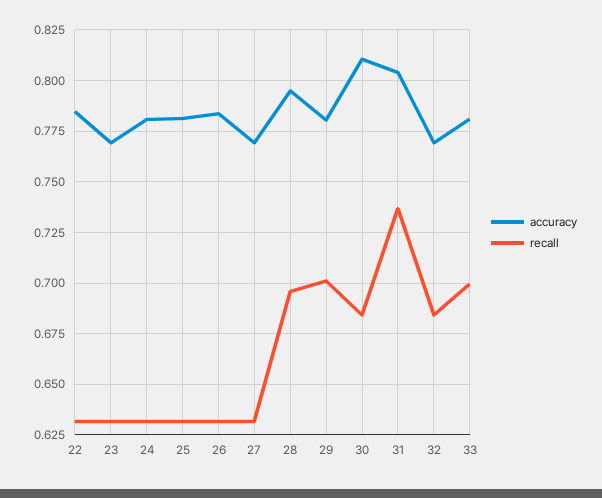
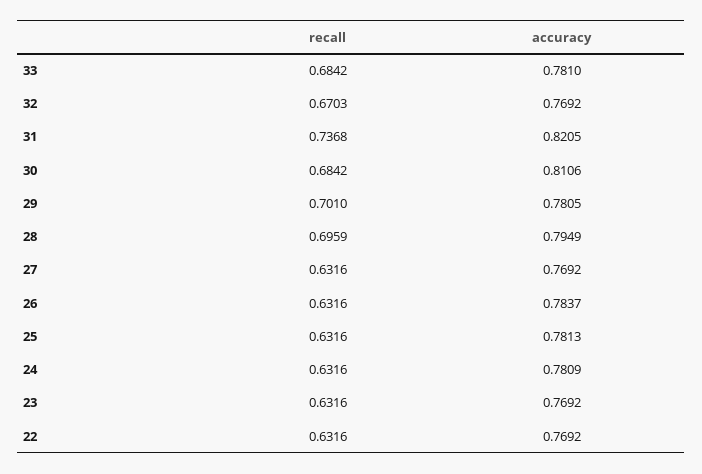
accuracy, 22: 0.785 -> 0.7692
accuracy, 31: 0.805 -> 0.8205
recall, 32: 0.685 -> 0.6703
recall, 33: 0.7 -> 0.6842

